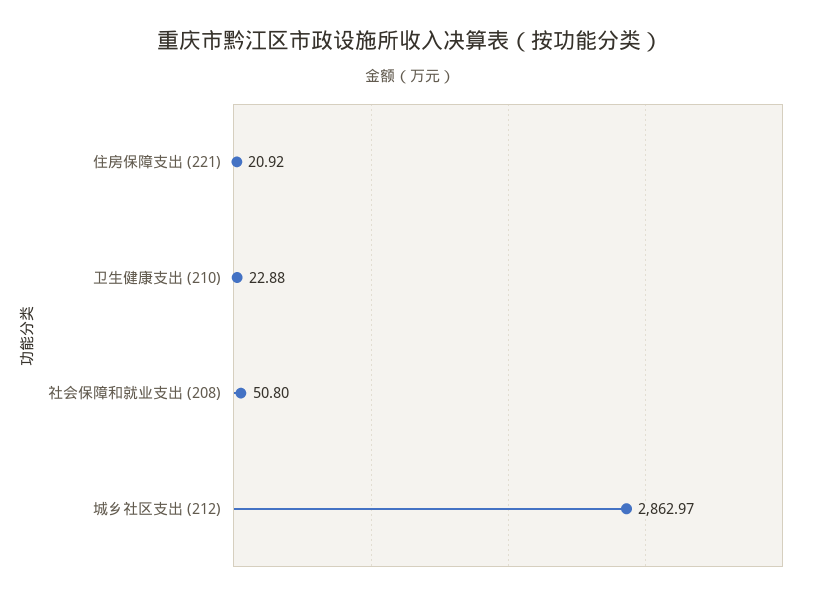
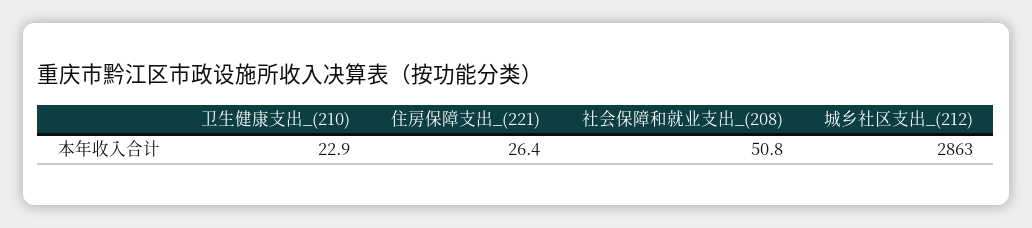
住房保障支出 (221): 20.92 -> 26.4

